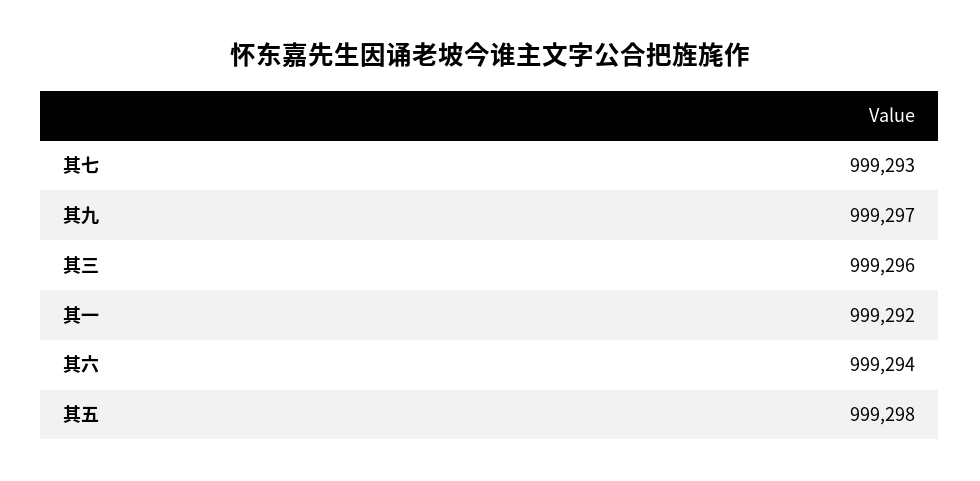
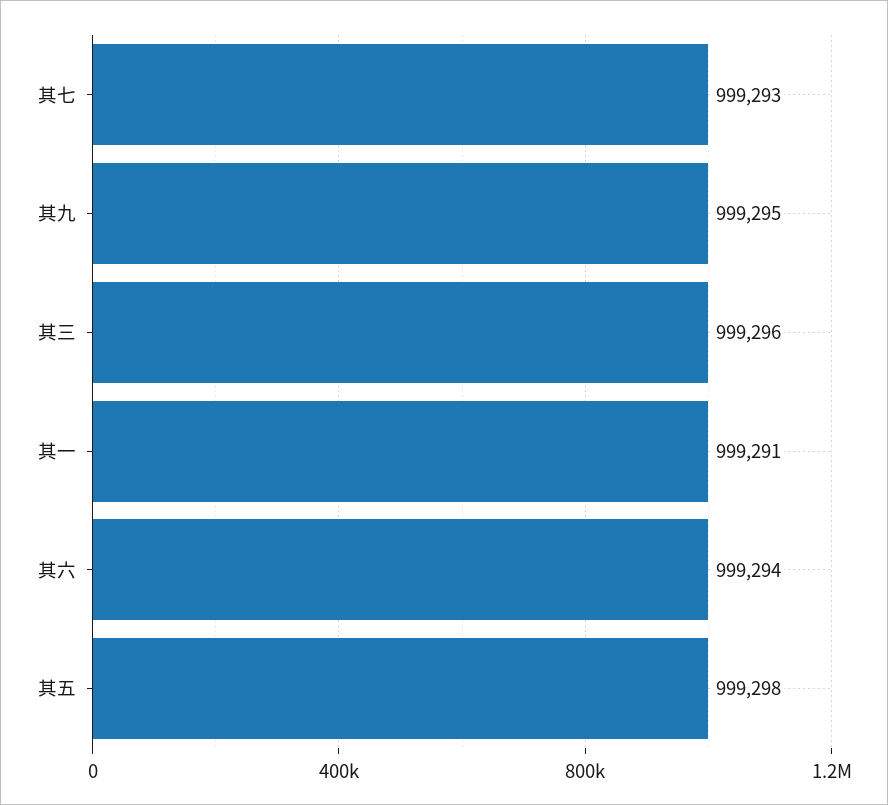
其九: 999297 -> 999295
其一: 999292 -> 999291

